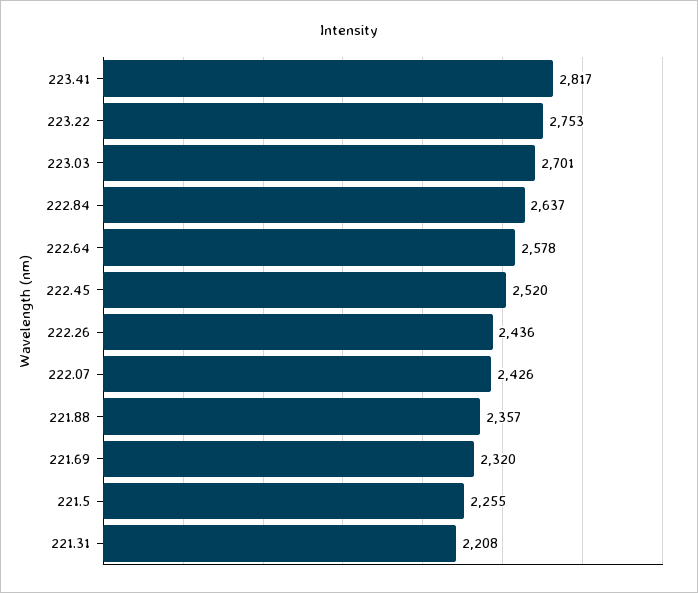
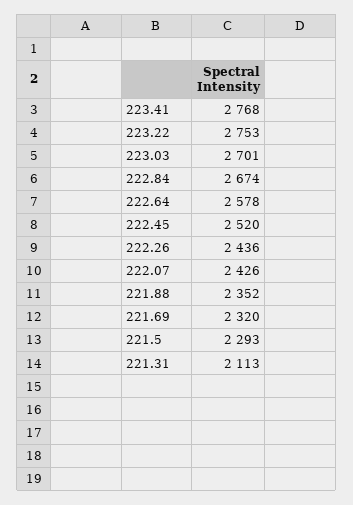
223.41: 2817 -> 2768
222.84: 2637 -> 2674
221.88: 2357 -> 2352
221.5: 2255 -> 2293
221.31: 2208 -> 2113

